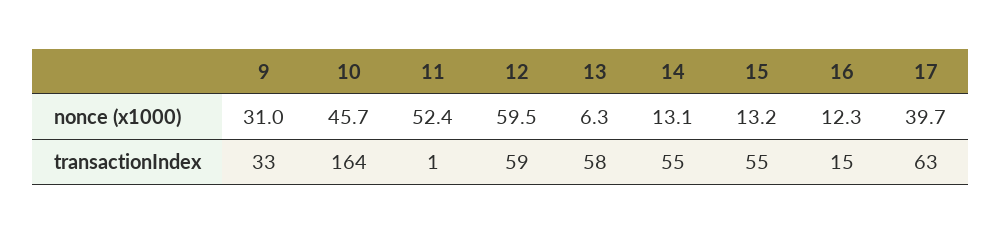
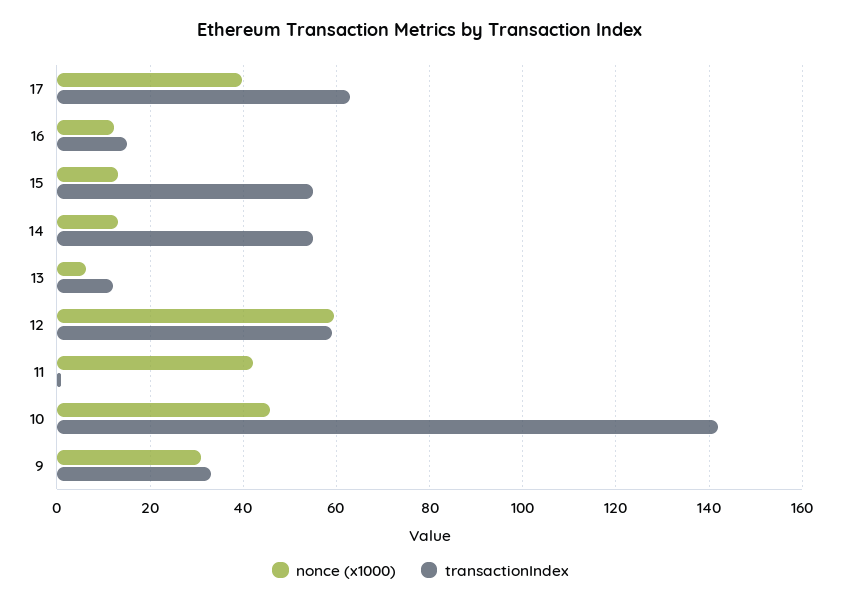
nonce (x1000), 11: 52.4 -> 42
transactionIndex, 10: 164 -> 142
transactionIndex, 13: 58 -> 12

